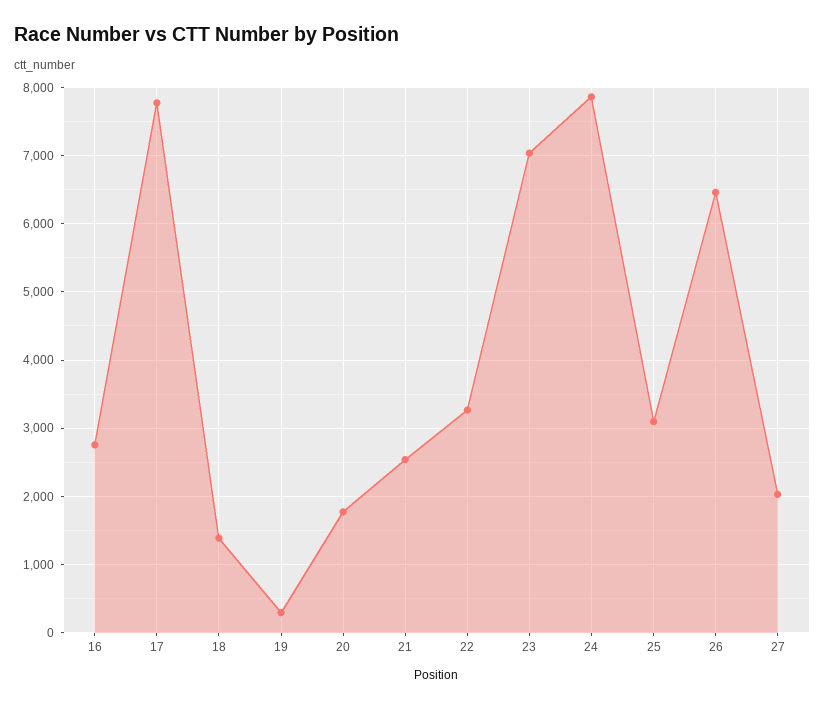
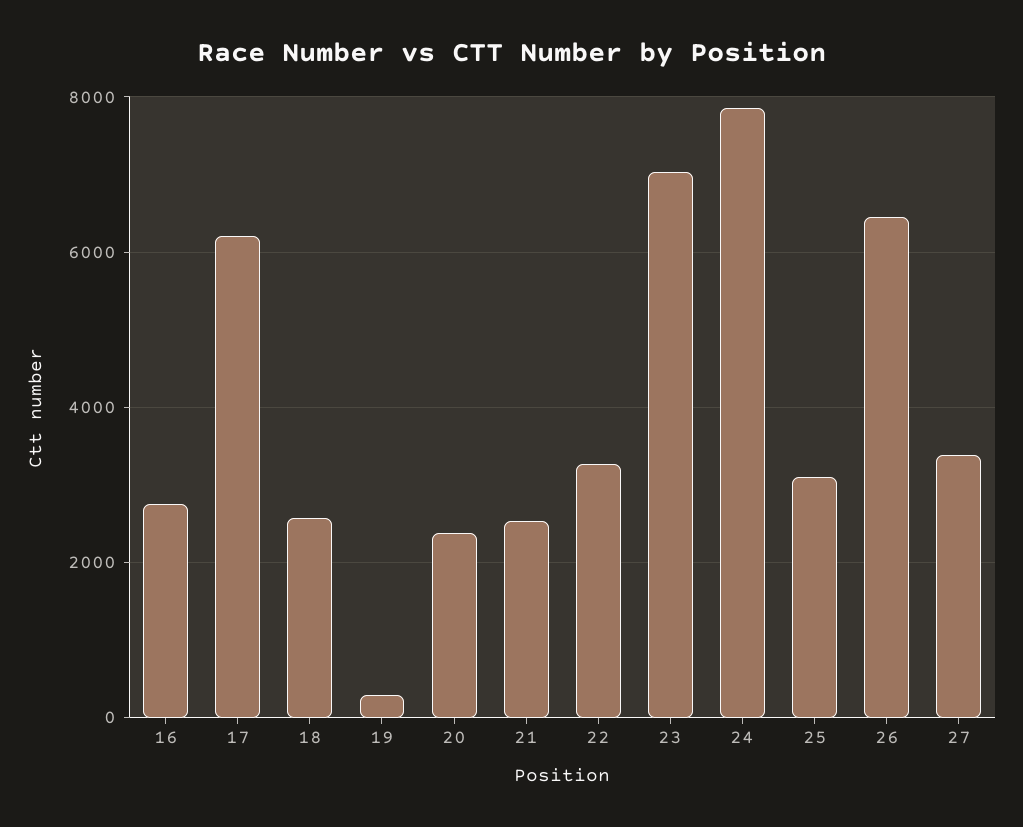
17: 7800 -> 6200
18: 1400 -> 2600
20: 1800 -> 2400
27: 2000 -> 3400

